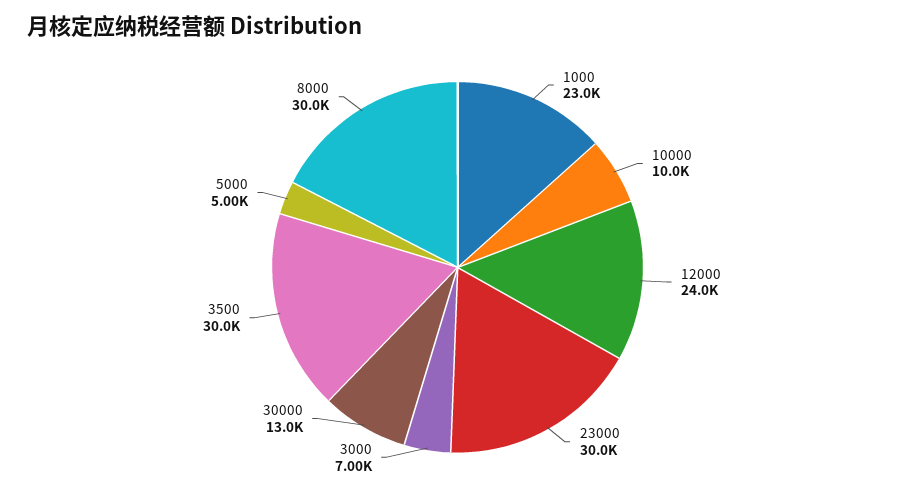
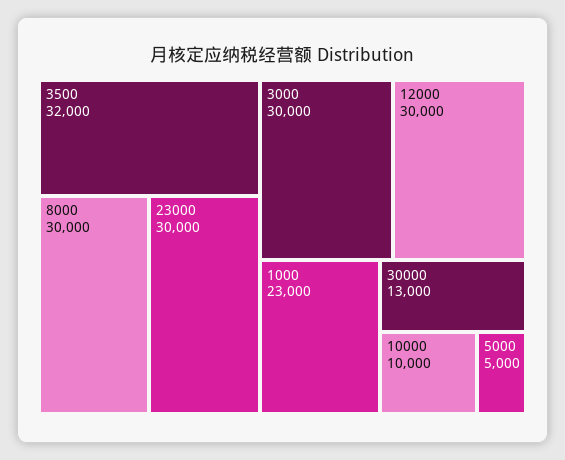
12000: 24000 -> 30000
3000: 7000 -> 30000
3500: 30000 -> 32000

